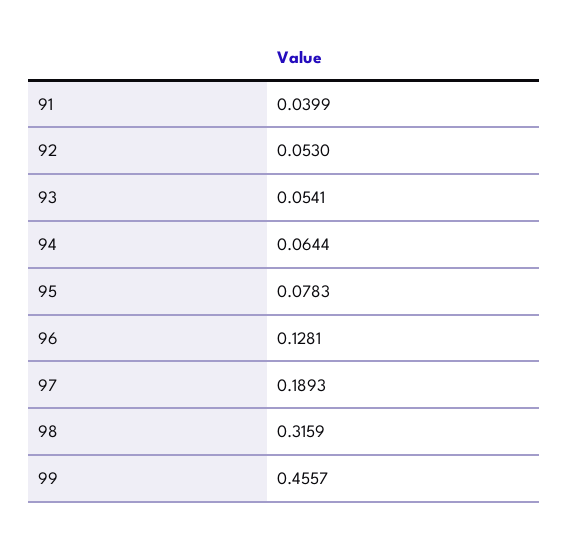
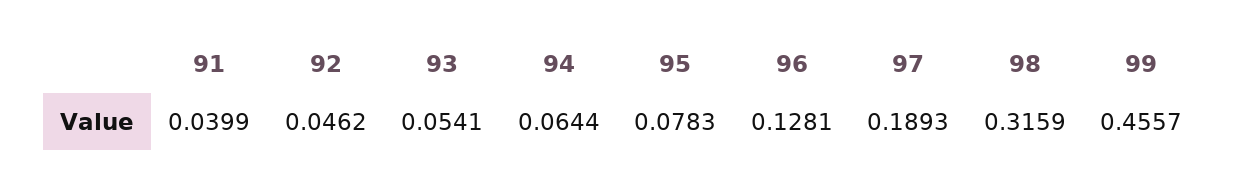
92: 0.053 -> 0.0462

